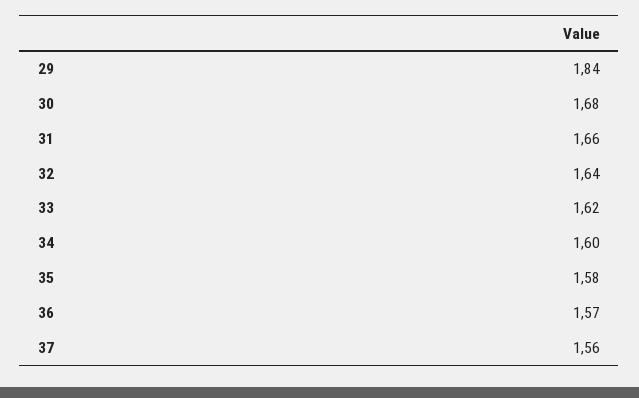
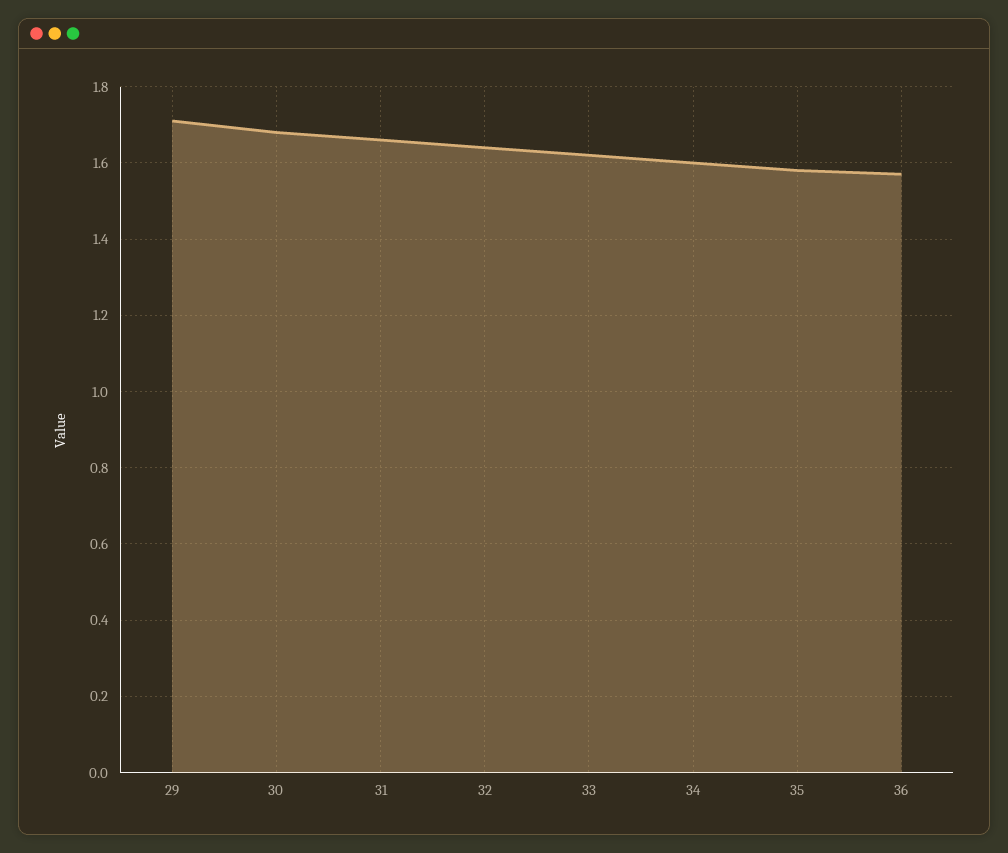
29: 1.84 -> 1.7
37: 1.56 -> none

